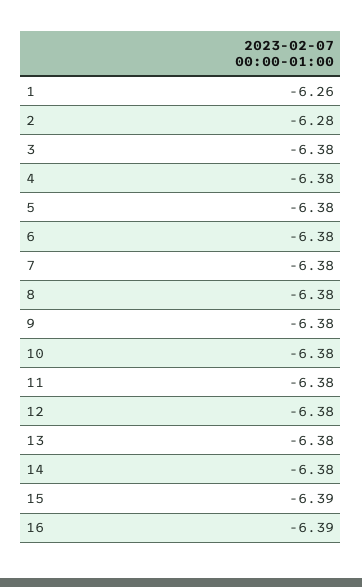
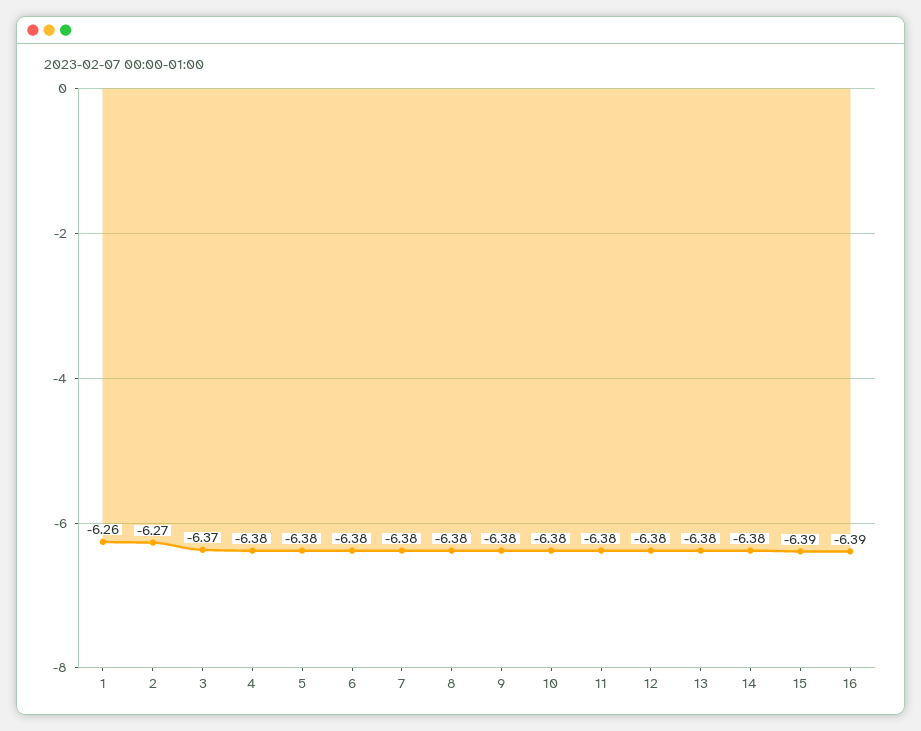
2: -6.28 -> -6.27
3: -6.38 -> -6.37

